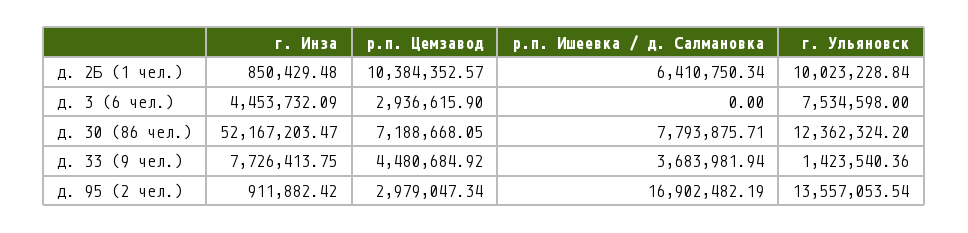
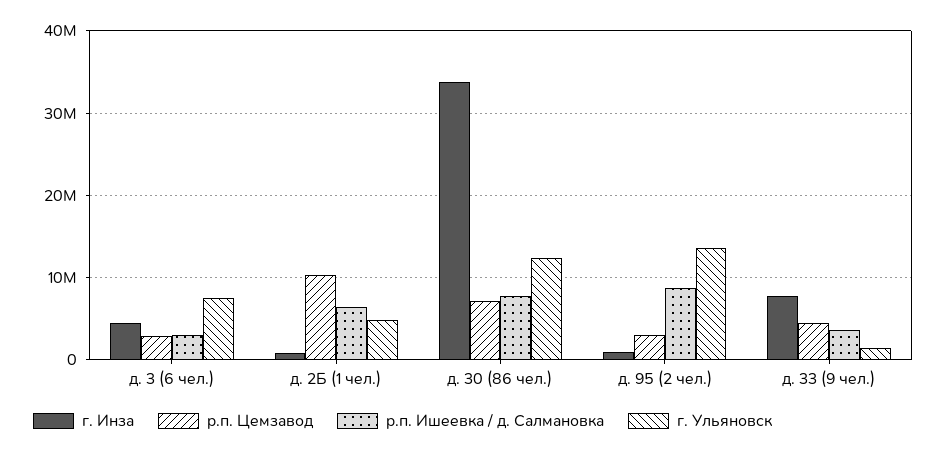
г. Ульяновск, д. 2Б (1 чел.): 10023228.84 -> 5000000
р.п. Ишеевка / д. Салмановка, д. 3 (6 чел.): 0 -> 3000000
г. Инза, д. 30 (86 чел.): 52167203.47 -> 34000000
р.п. Ишеевка / д. Салмановка, д. 95 (2 чел.): 16902482.19 -> 9000000

